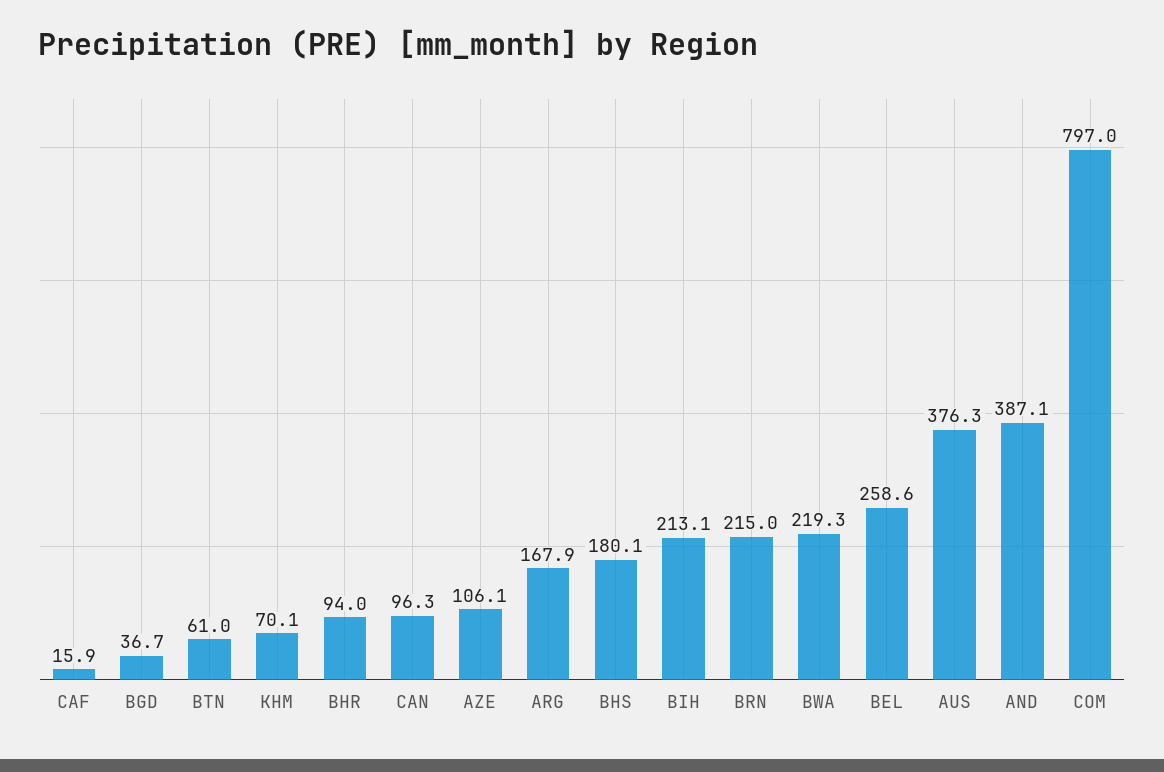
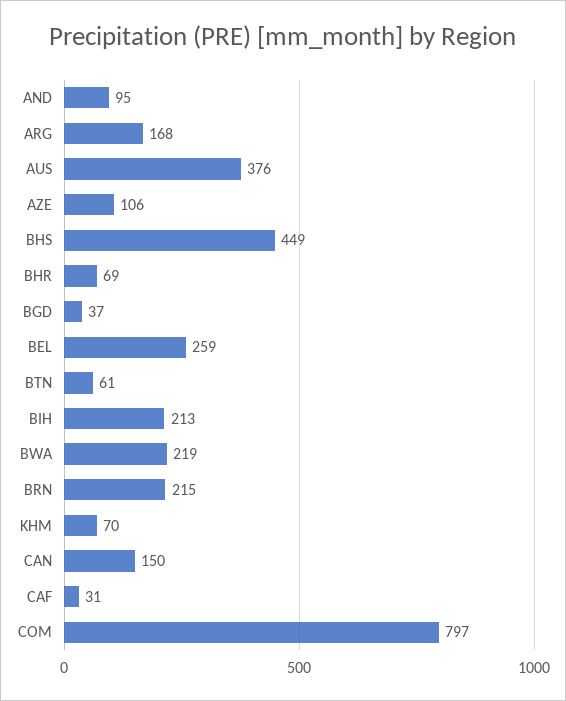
CAF: 15.9 -> 31
BHR: 94 -> 69
CAN: 96.3 -> 150
BHS: 180.1 -> 449
AND: 387.1 -> 95

